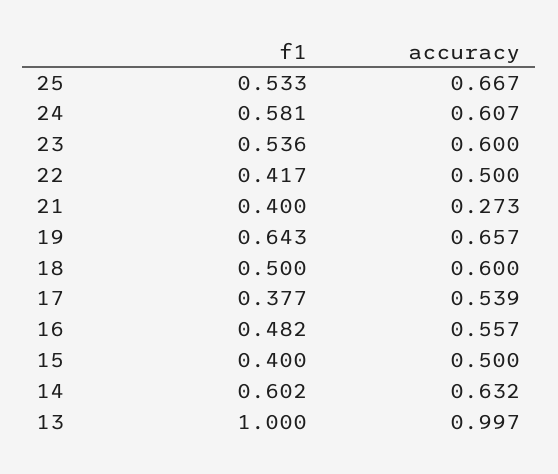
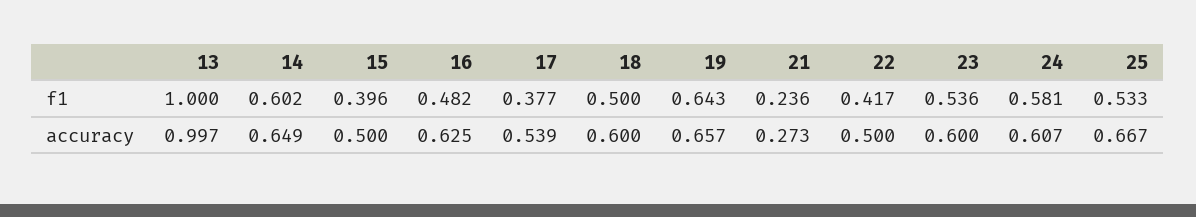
f1, 21: 0.4 -> 0.236
accuracy, 16: 0.557 -> 0.625
f1, 15: 0.4 -> 0.396
accuracy, 14: 0.632 -> 0.649

